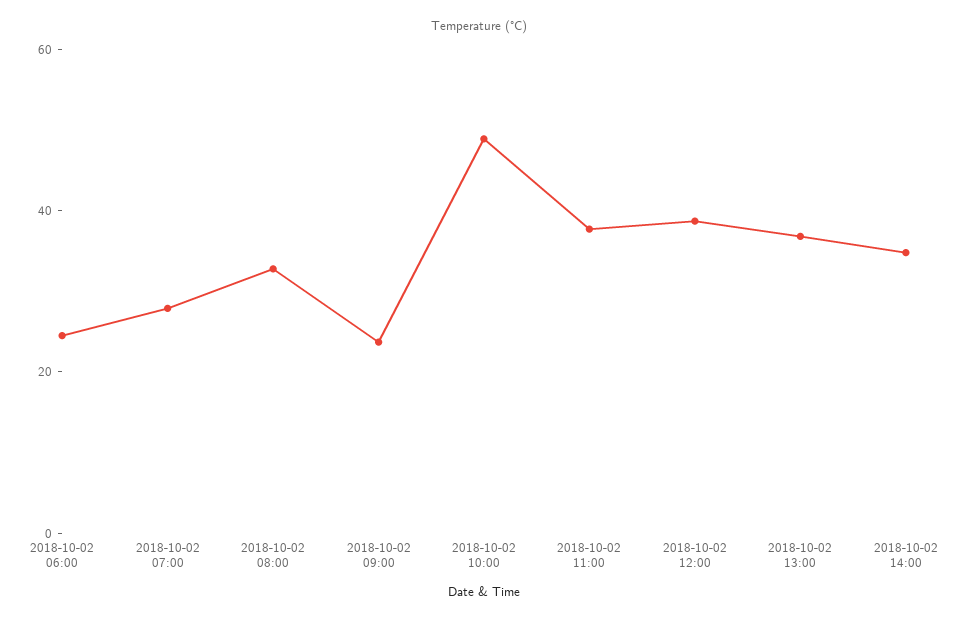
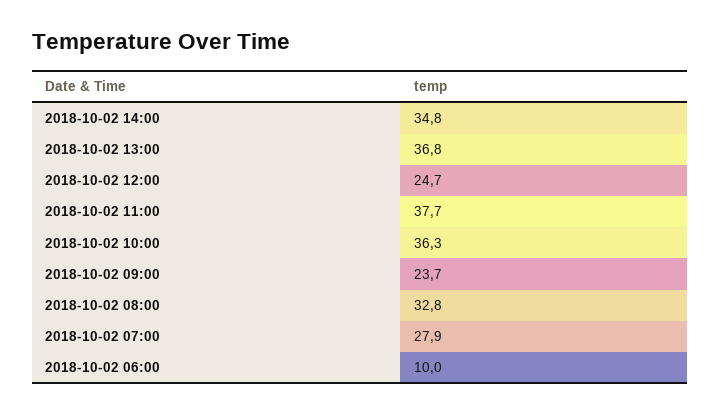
2018-10-02 06:00: 25 -> 10
2018-10-02 10:00: 50 -> 36.3
2018-10-02 12:00: 40 -> 24.7

